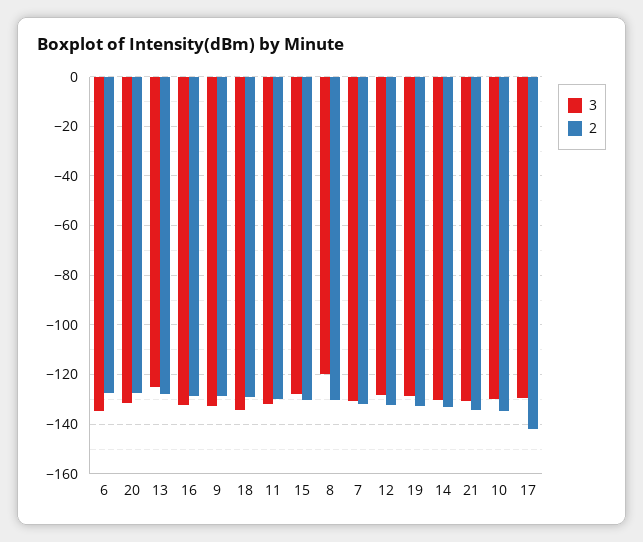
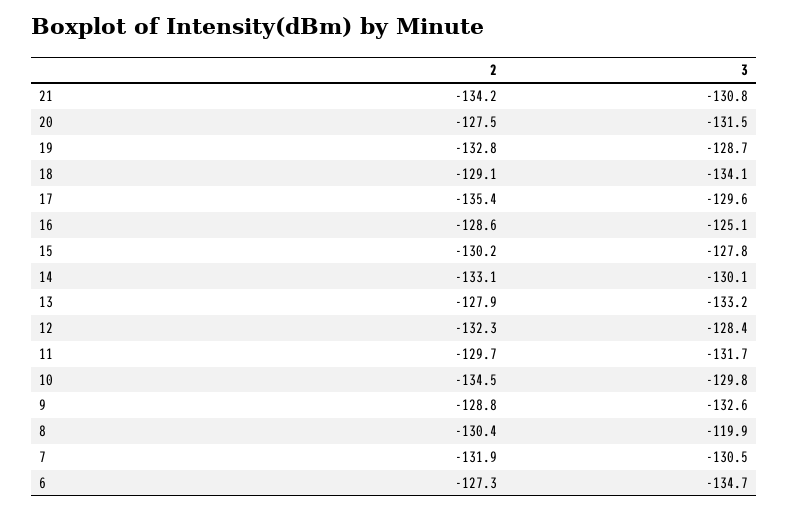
3, 13: -125 -> -133.2
3, 16: -132.5 -> -125.1
2, 17: -142.5 -> -135.4

